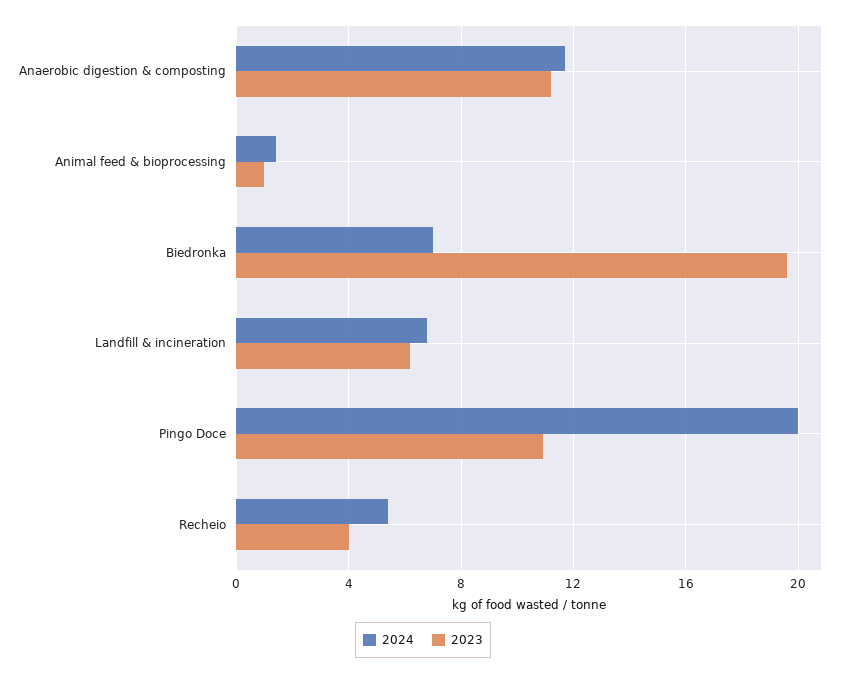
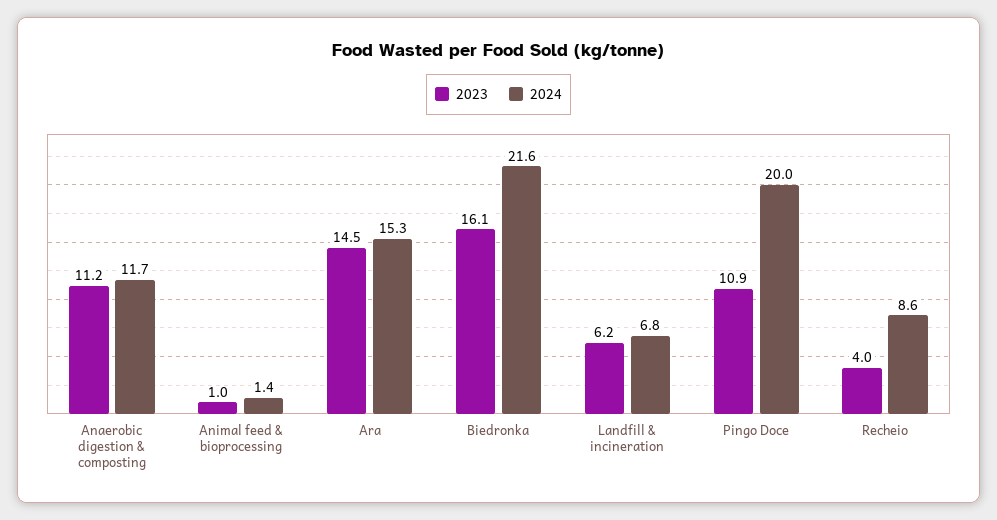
2024, Biedronka: 7 -> 21.6
2023, Biedronka: 19.5 -> 16.1
2024, Recheio: 5.5 -> 8.6
2023, Ara: none -> 14.5
2024, Ara: none -> 15.3

